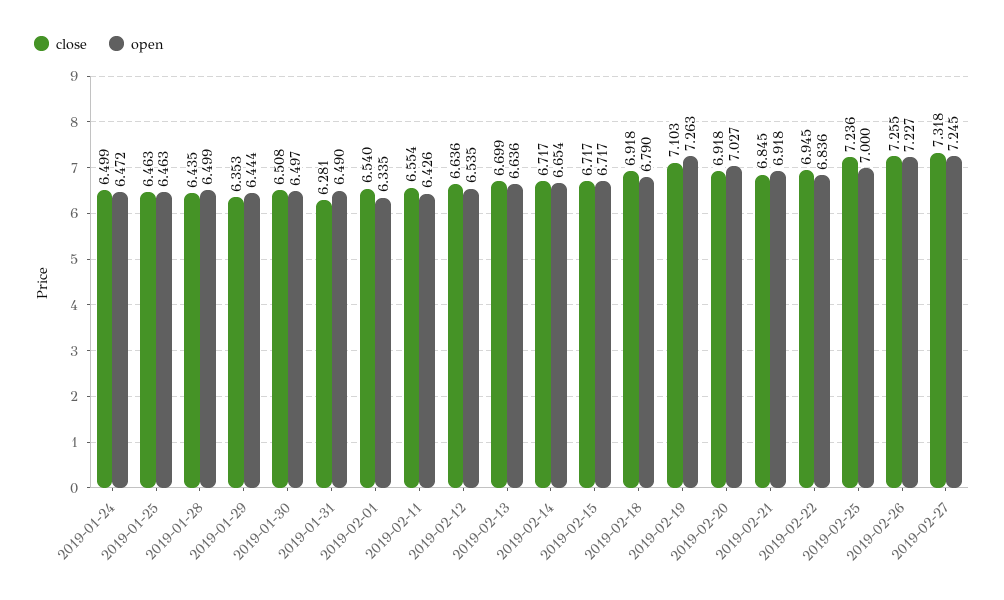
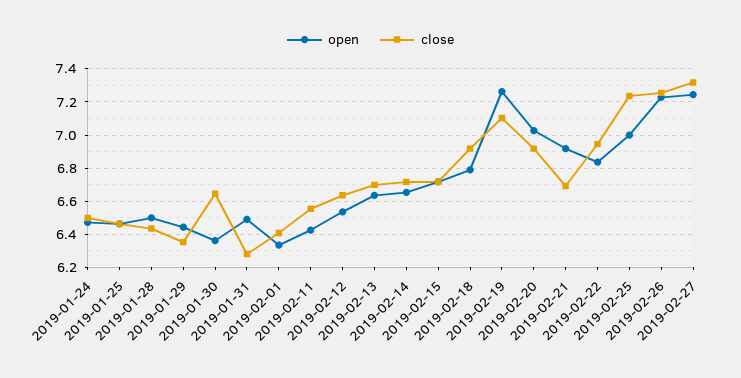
close, 2019-01-30: 6.508 -> 6.65
open, 2019-01-30: 6.497 -> 6.35
close, 2019-02-01: 6.54 -> 6.4
close, 2019-02-21: 6.845 -> 6.7

